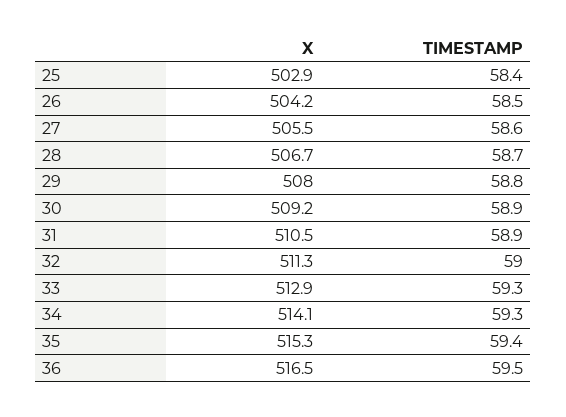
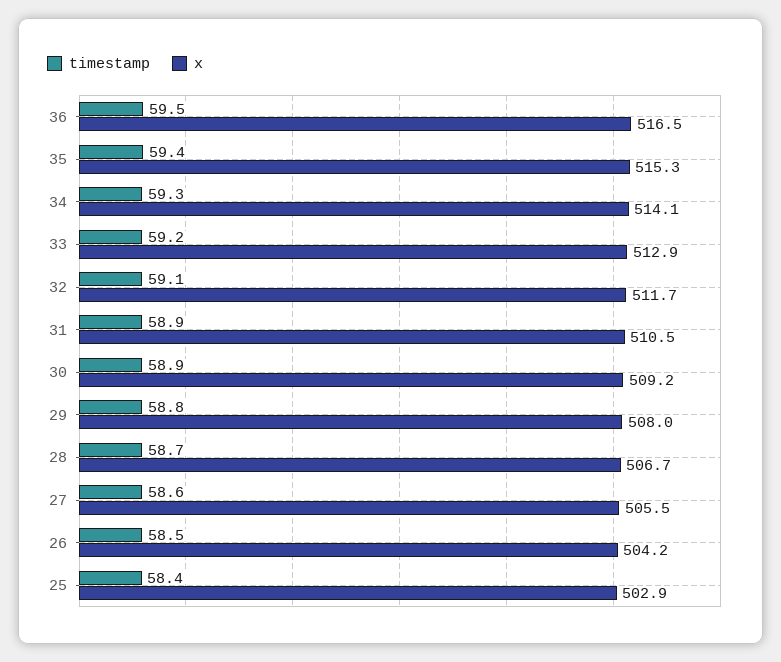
X, 32: 511.3 -> 511.7
TIMESTAMP, 32: 59 -> 59.1
TIMESTAMP, 33: 59.3 -> 59.2

